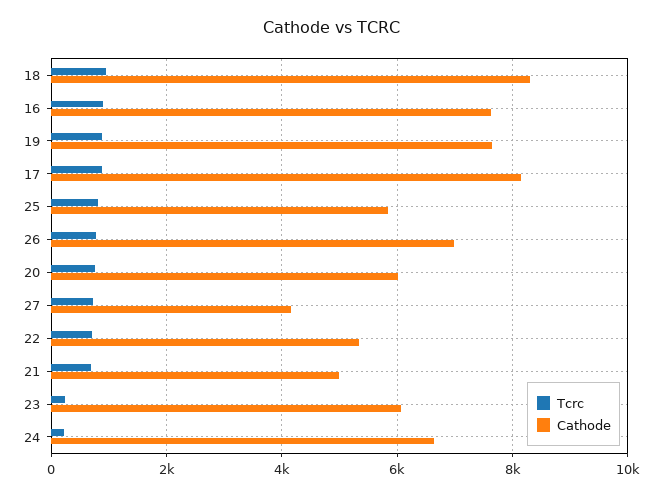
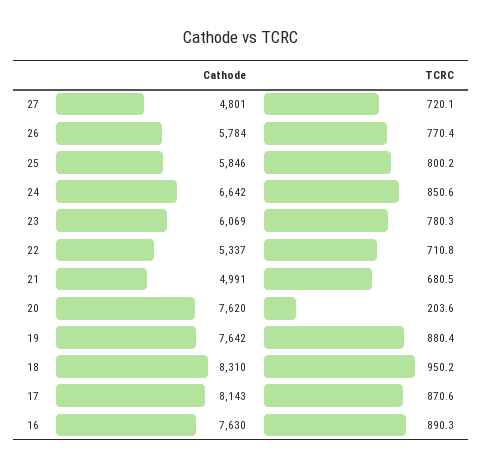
Cathode, 26: 7000 -> 5784
Tcrc, 20: 800 -> 203.6
Cathode, 20: 6000 -> 7620
Cathode, 27: 4200 -> 4801
Tcrc, 23: 200 -> 780.3
Tcrc, 24: 200 -> 850.6

